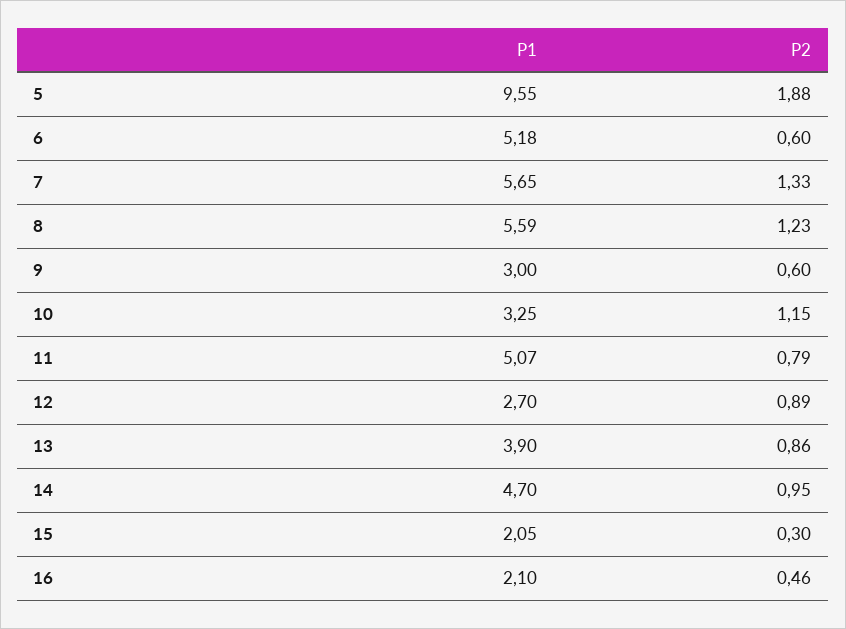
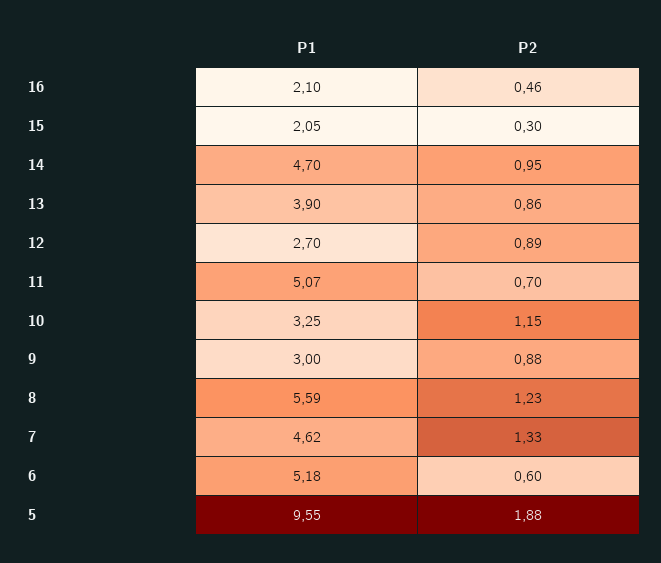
P1, 7: 5.65 -> 4.62
P2, 9: 0.6 -> 0.88
P2, 11: 0.79 -> 0.7

